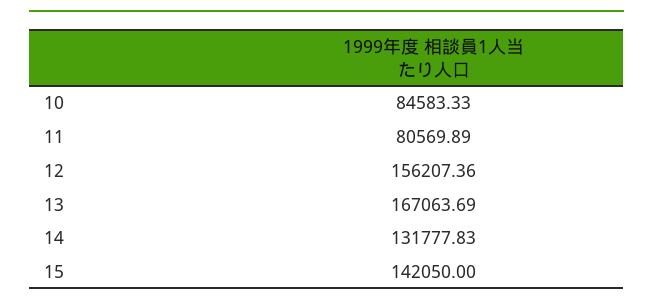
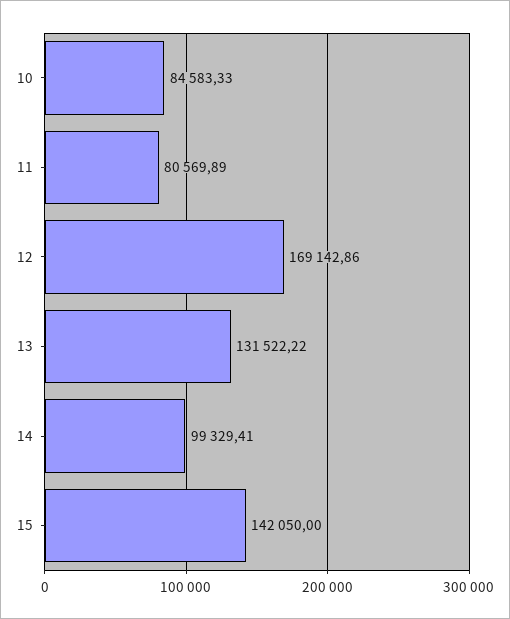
12: 156207.36 -> 169142.86
13: 167063.69 -> 131522.22
14: 131777.83 -> 99329.41

